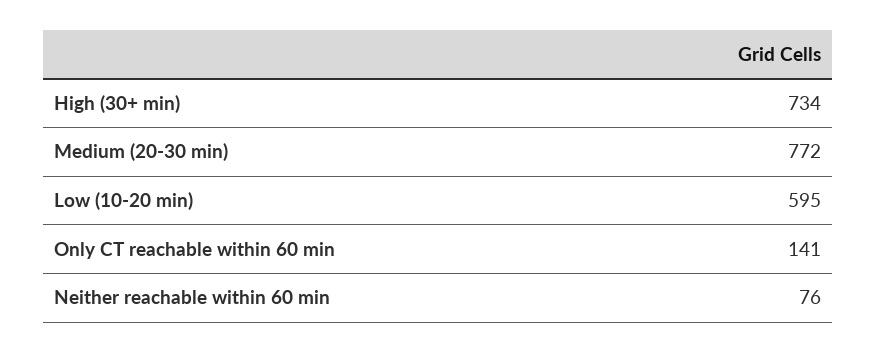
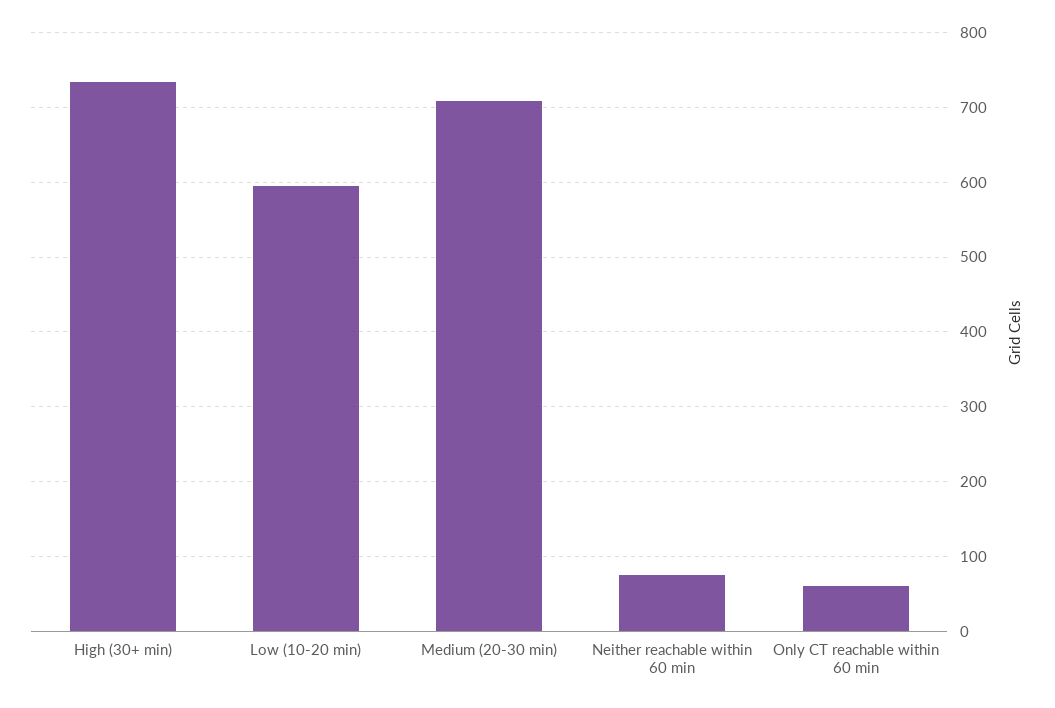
Medium (20-30 min): 772 -> 710
Only CT reachable within 60 min: 141 -> 60

